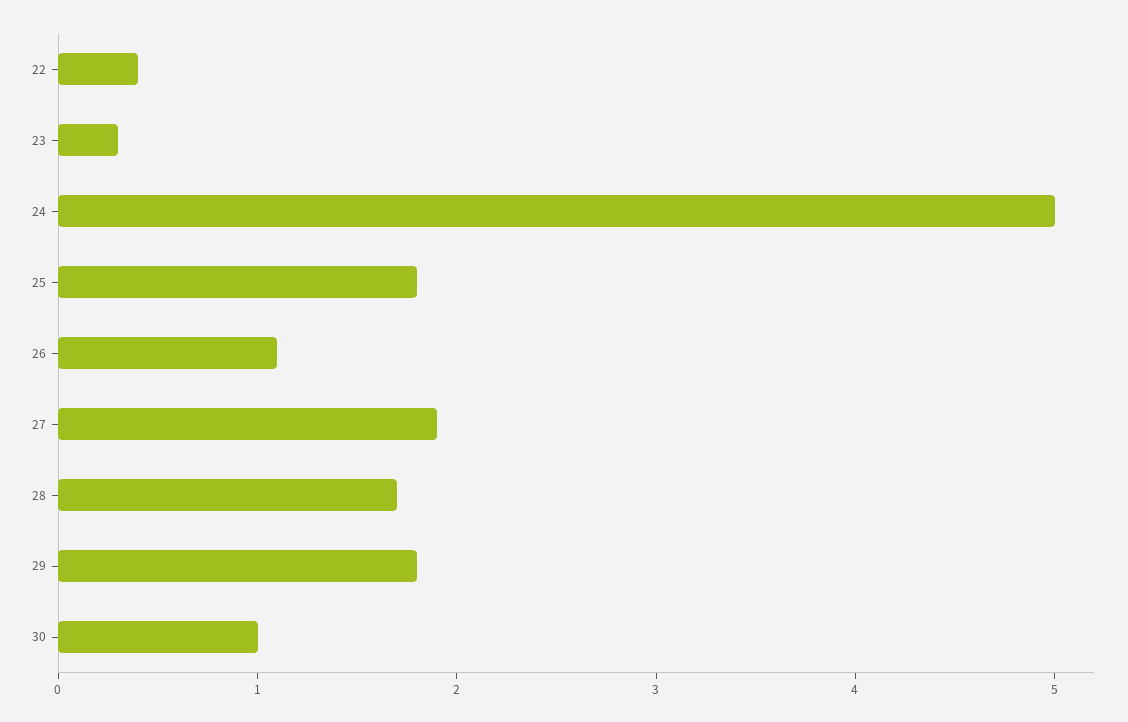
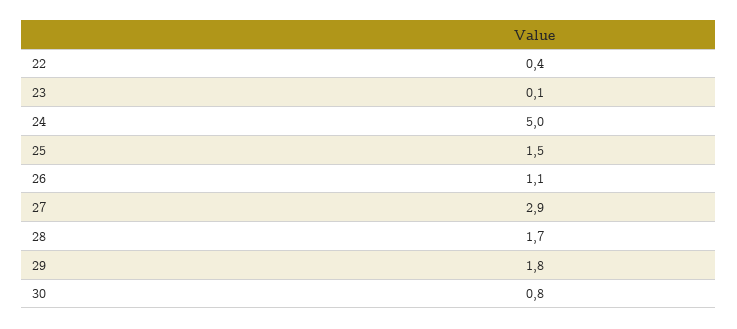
23: 0.3 -> 0.1
25: 1.8 -> 1.5
27: 1.9 -> 2.9
30: 1 -> 0.8

